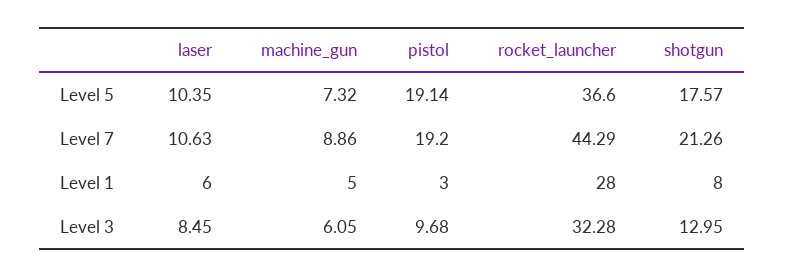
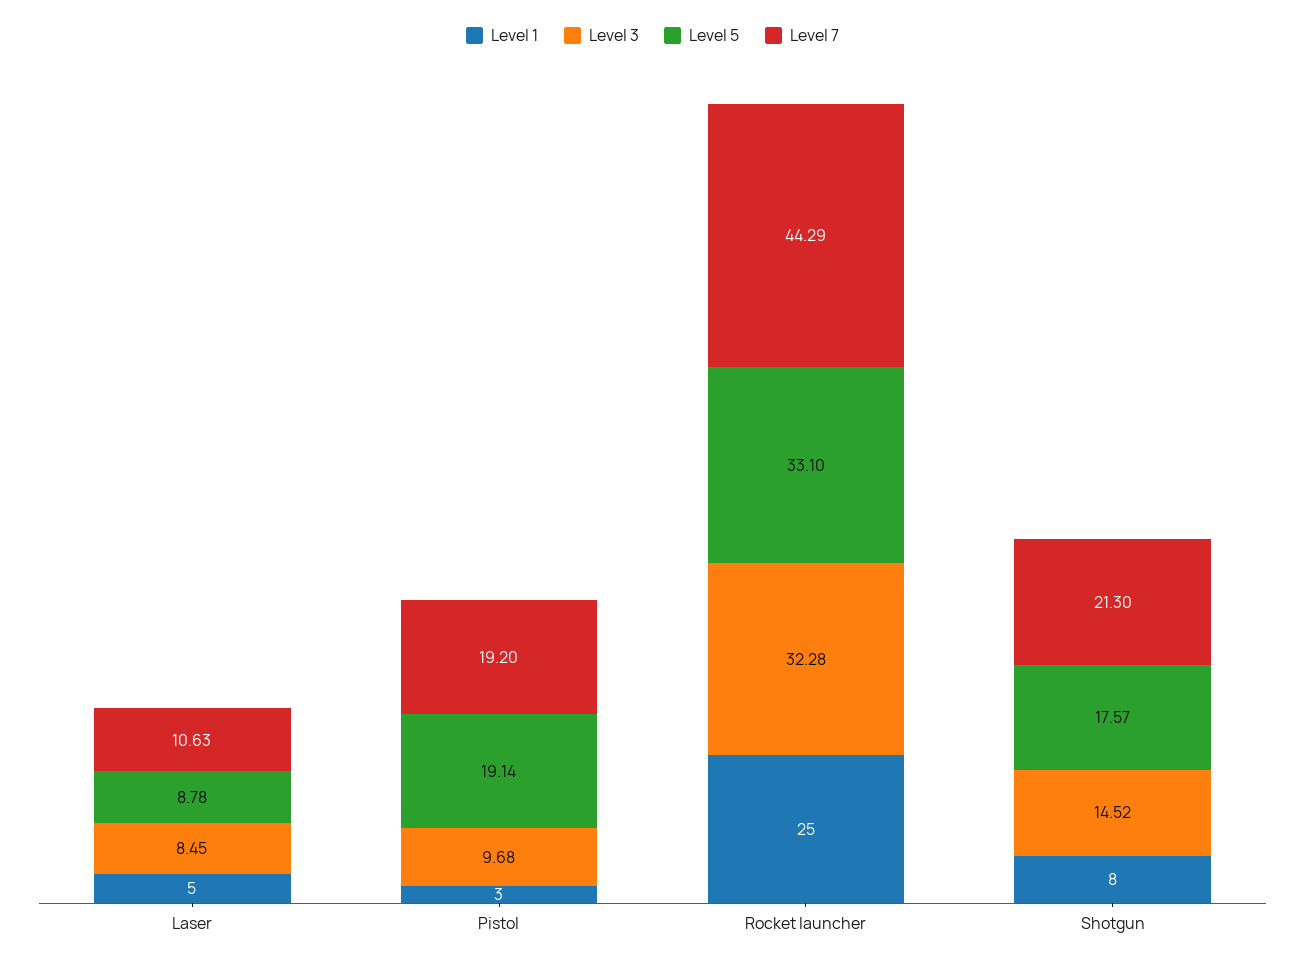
Level 5, laser: 10.35 -> 8.78
Level 5, machine_gun: 7.32 -> none
Level 5, rocket_launcher: 36.6 -> 33.1
Level 7, machine_gun: 8.86 -> none
Level 7, shotgun: 21.26 -> 21.3
Level 1, laser: 6 -> 5
Level 1, machine_gun: 5 -> none
Level 1, rocket_launcher: 28 -> 25
Level 3, machine_gun: 6.05 -> none
Level 3, shotgun: 12.95 -> 14.52

